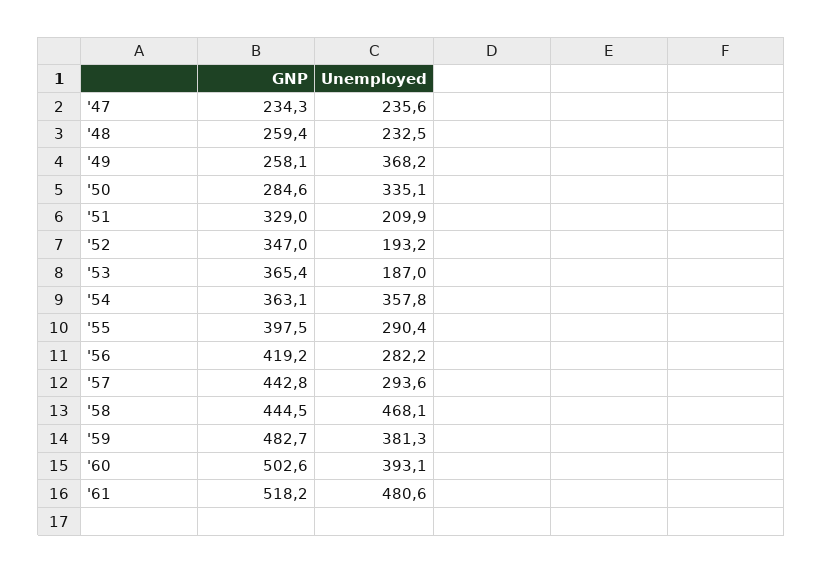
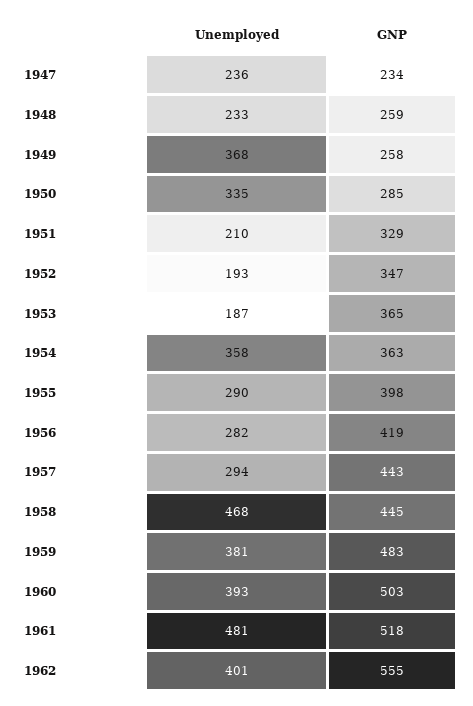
Unemployed, 1962: none -> 401
GNP, 1962: none -> 555

